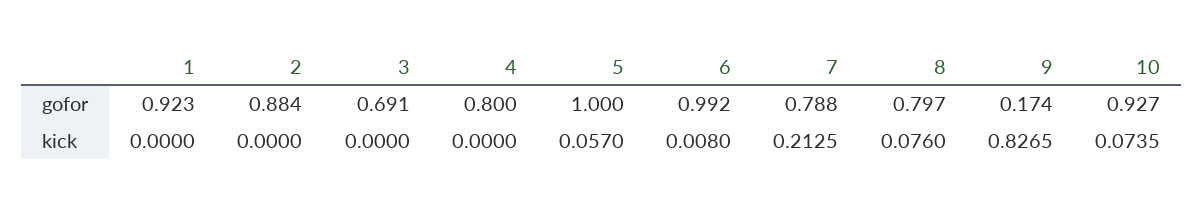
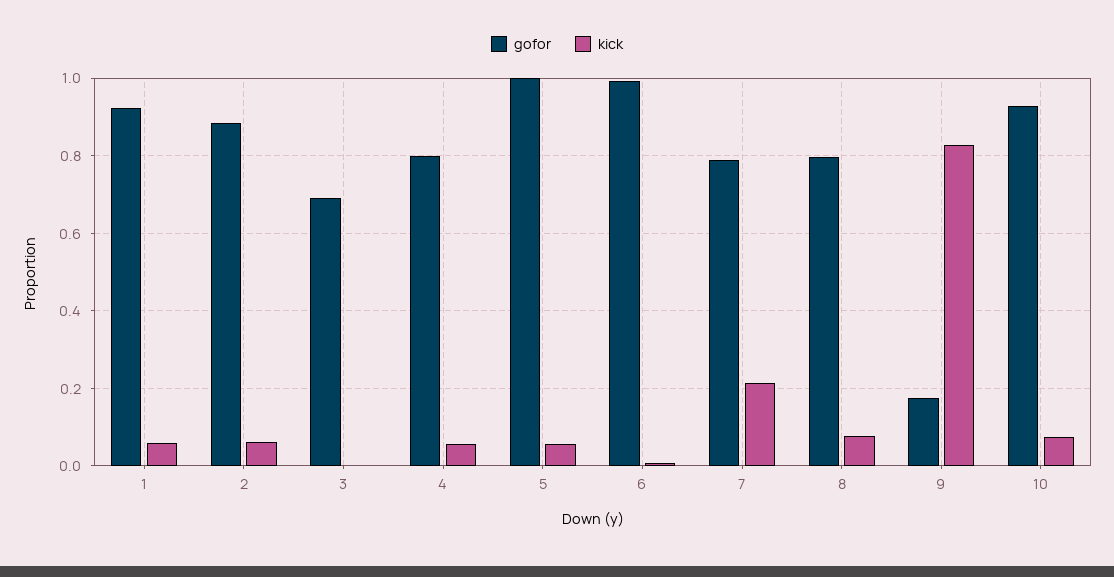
kick, 1: 0 -> 0.06
kick, 2: 0 -> 0.06
kick, 4: 0 -> 0.06

